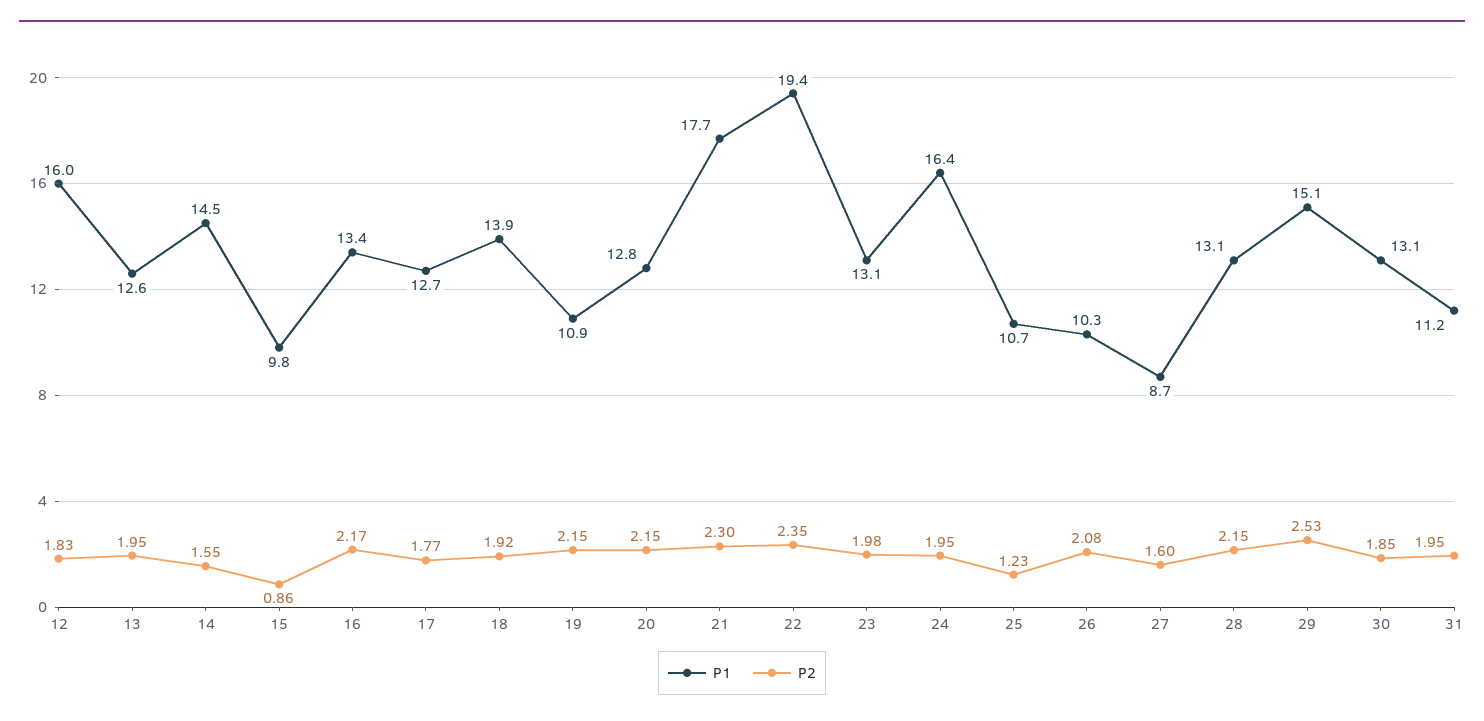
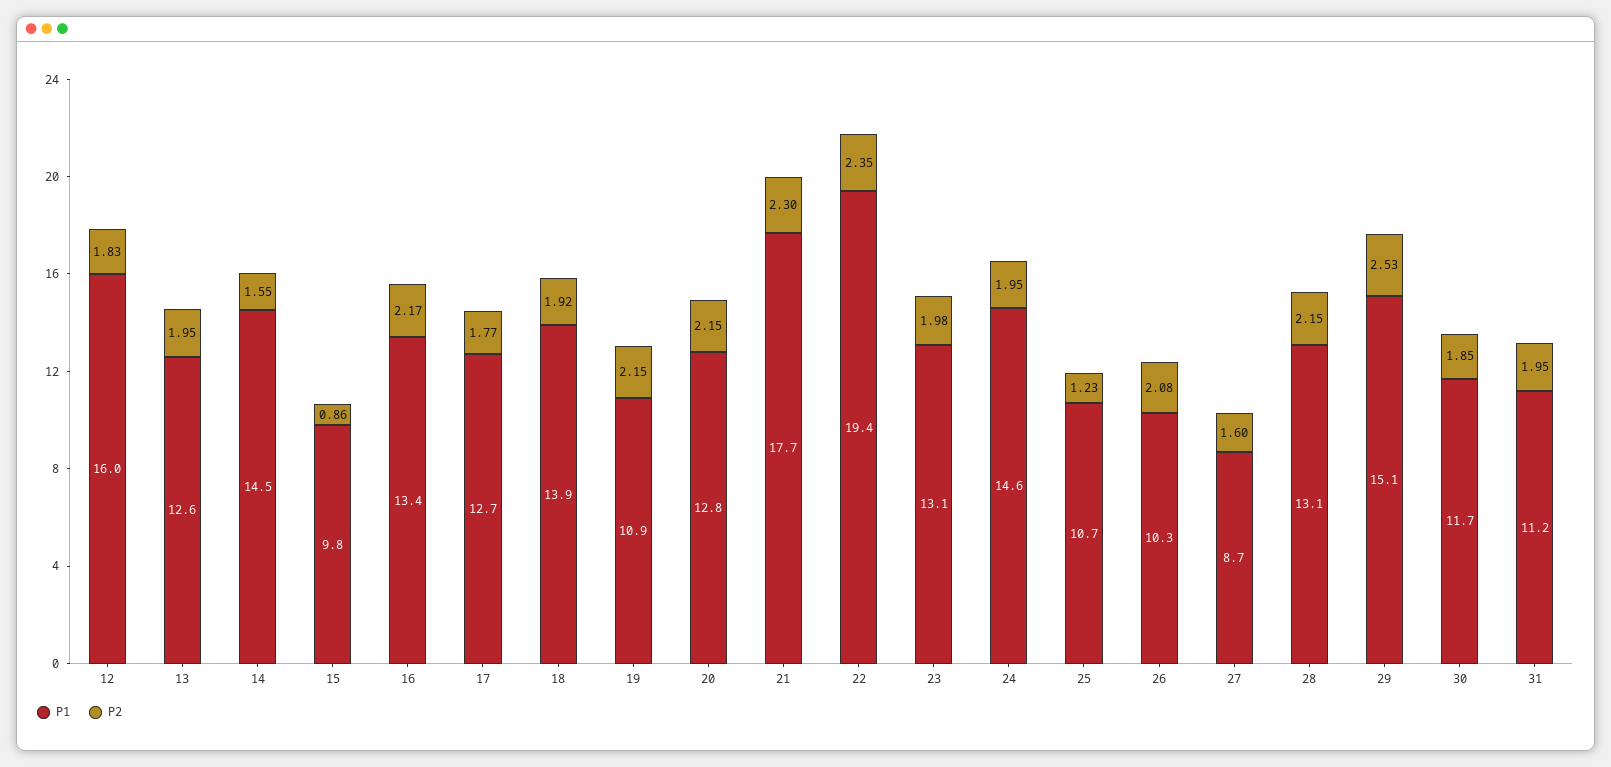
P1, 24: 16.4 -> 14.6
P1, 30: 13.1 -> 11.7

